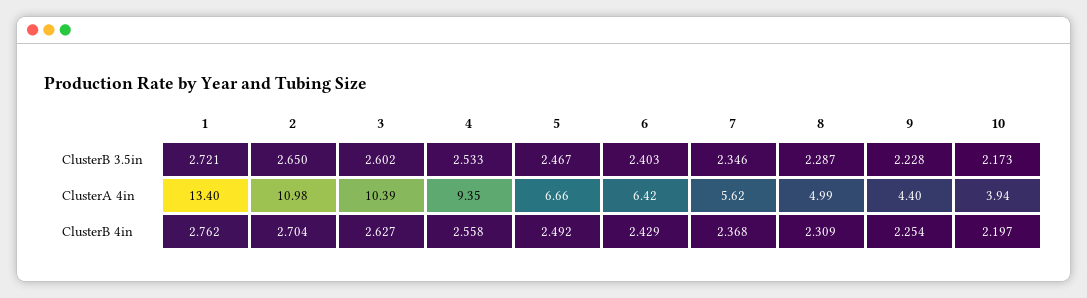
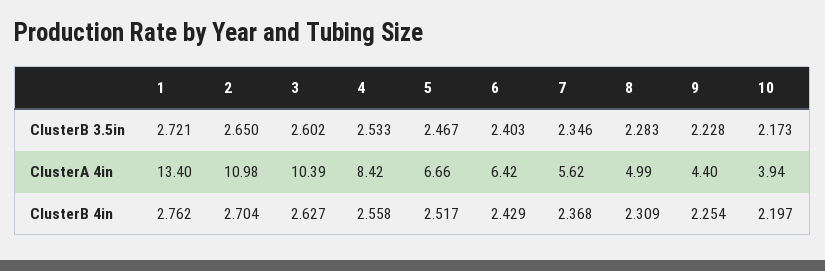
8, ClusterB 3.5in: 2.287 -> 2.283
4, ClusterA 4in: 9.35 -> 8.42
5, ClusterB 4in: 2.492 -> 2.517

